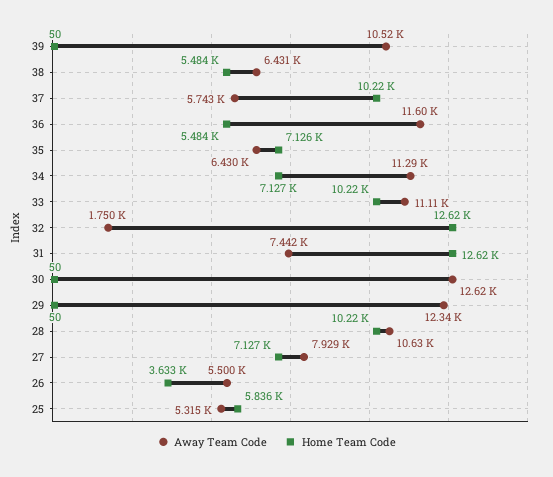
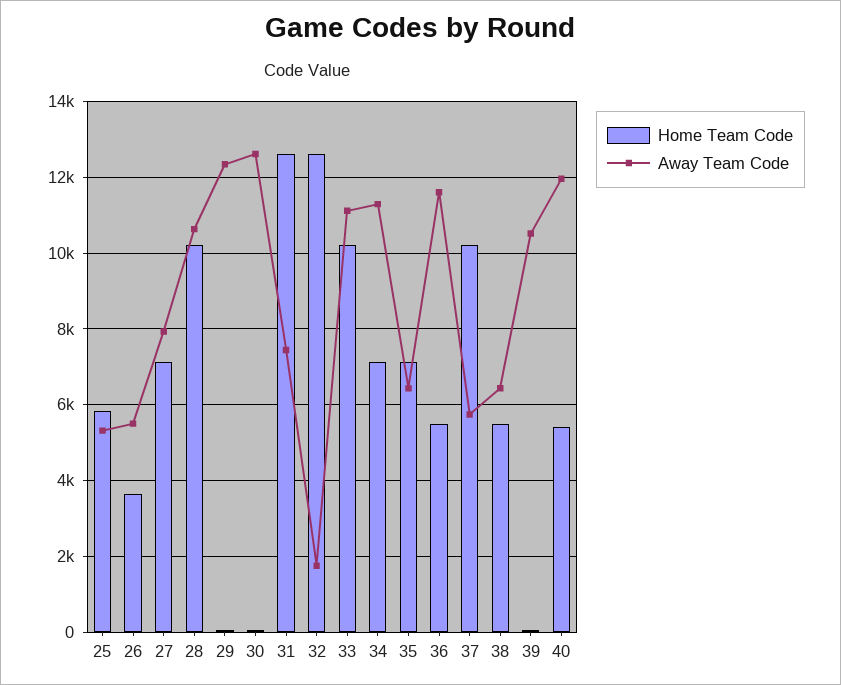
Home Team Code, 40: none -> 5400
Away Team Code, 40: none -> 12000

